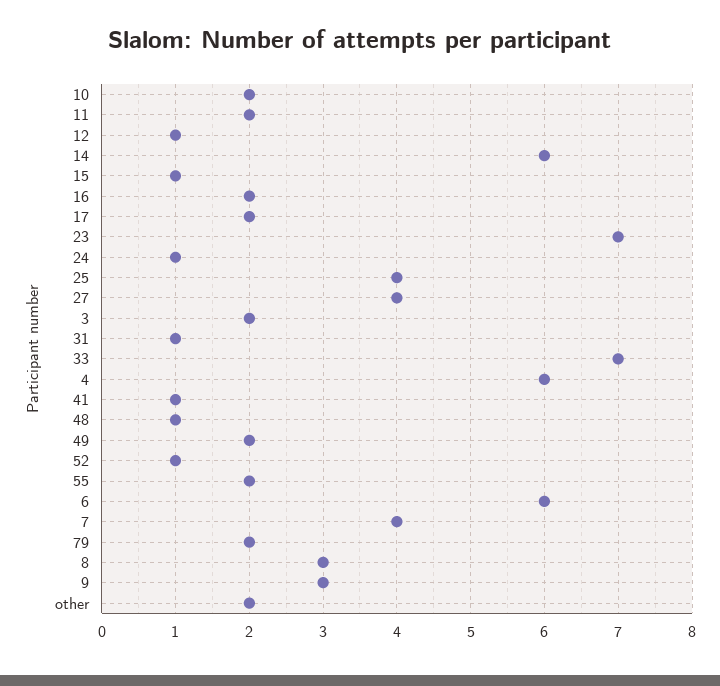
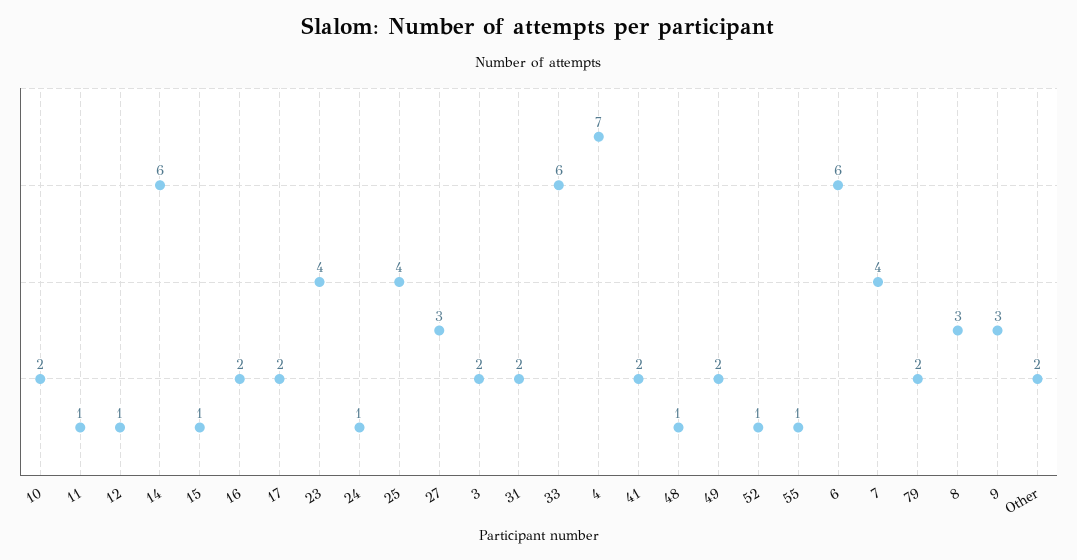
11: 2 -> 1
23: 7 -> 4
27: 4 -> 3
31: 1 -> 2
33: 7 -> 6
4: 6 -> 7
41: 1 -> 2
55: 2 -> 1

